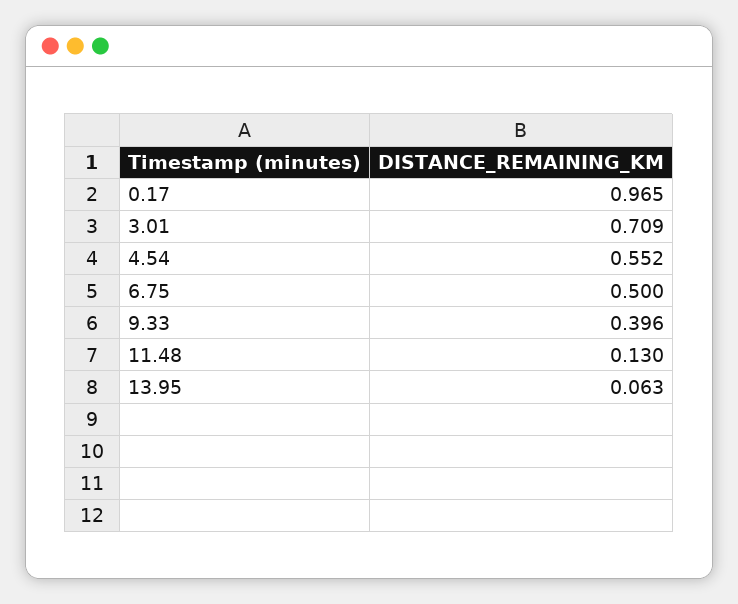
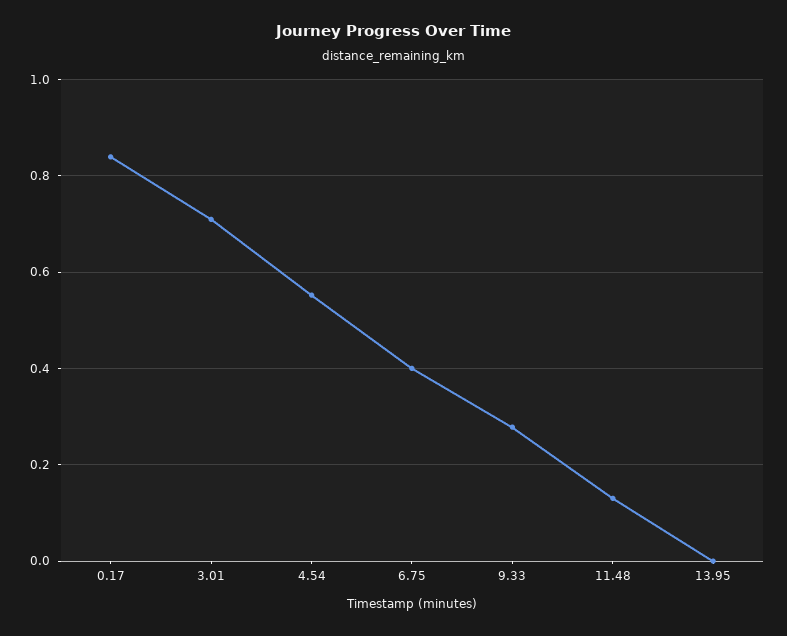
0.17: 0.965 -> 0.84
6.75: 0.5 -> 0.4
9.33: 0.396 -> 0.28
13.95: 0.063 -> 0

